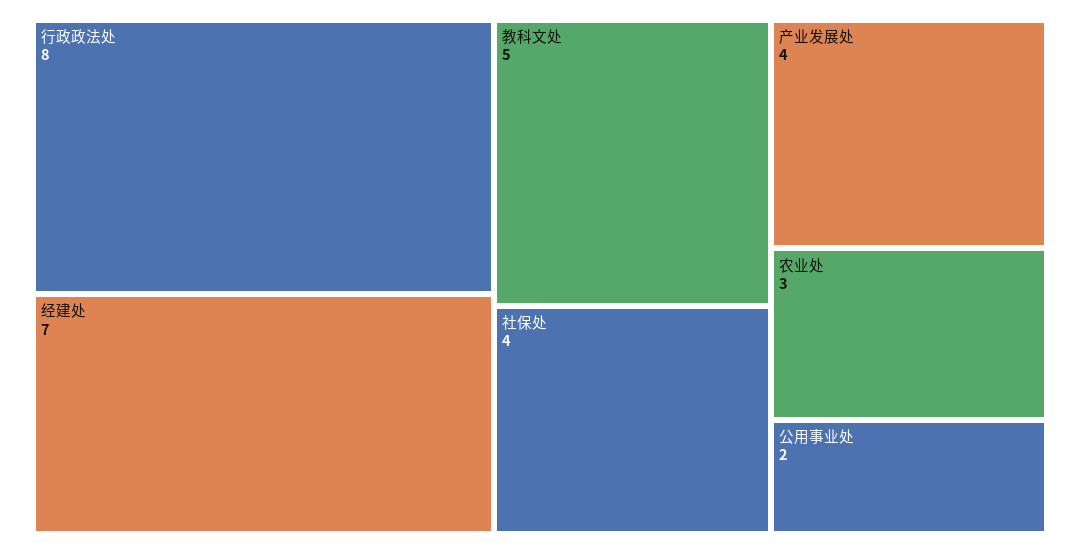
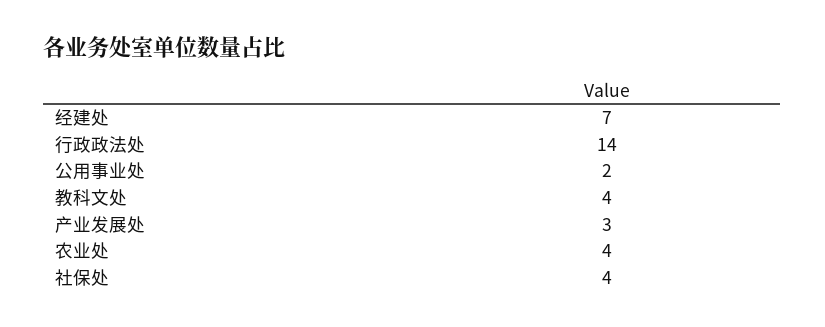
行政政法处: 8 -> 14
教科文处: 5 -> 4
产业发展处: 4 -> 3
农业处: 3 -> 4

